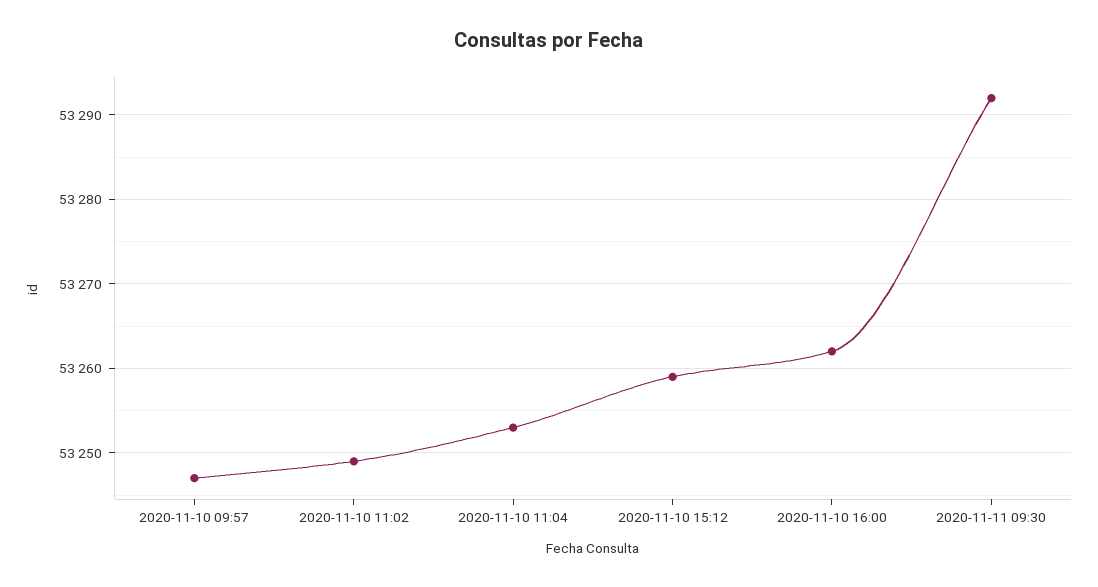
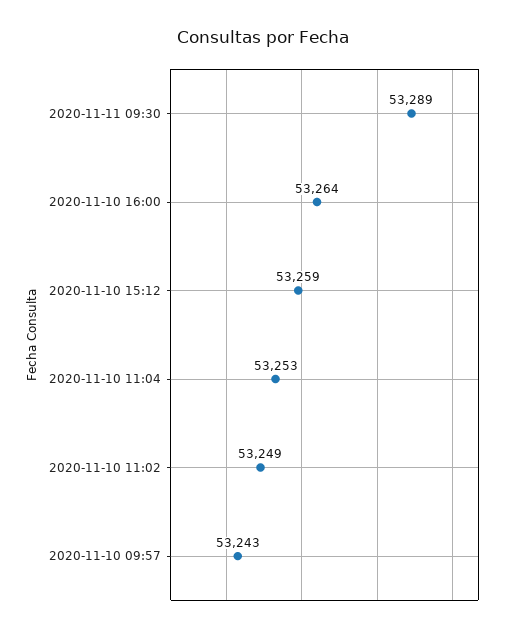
2020-11-10 09:57: 53247 -> 53243
2020-11-10 16:00: 53262 -> 53264
2020-11-11 09:30: 53292 -> 53289

